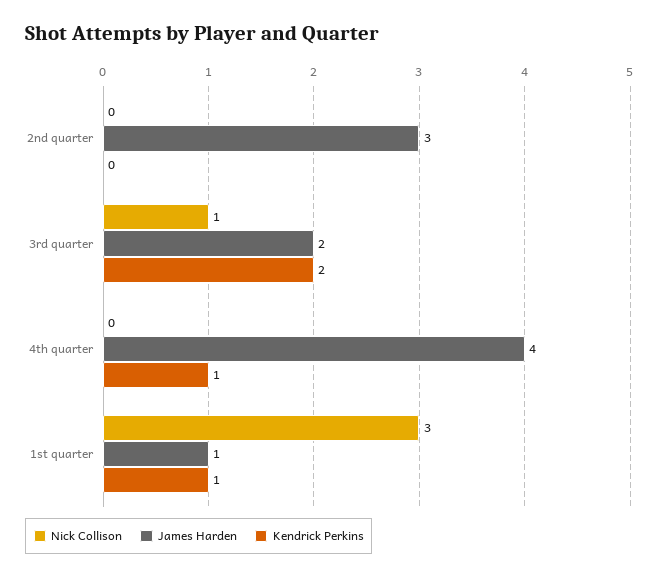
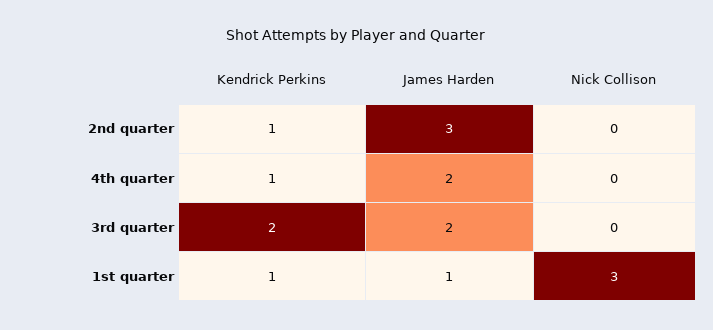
Kendrick Perkins, 2nd quarter: 0 -> 1
Nick Collison, 3rd quarter: 1 -> 0
James Harden, 4th quarter: 4 -> 2

